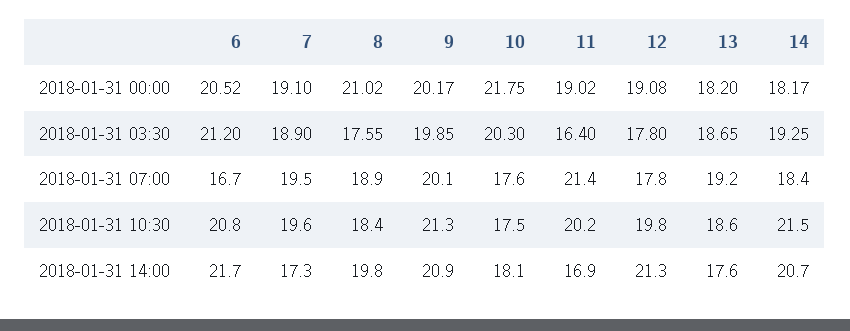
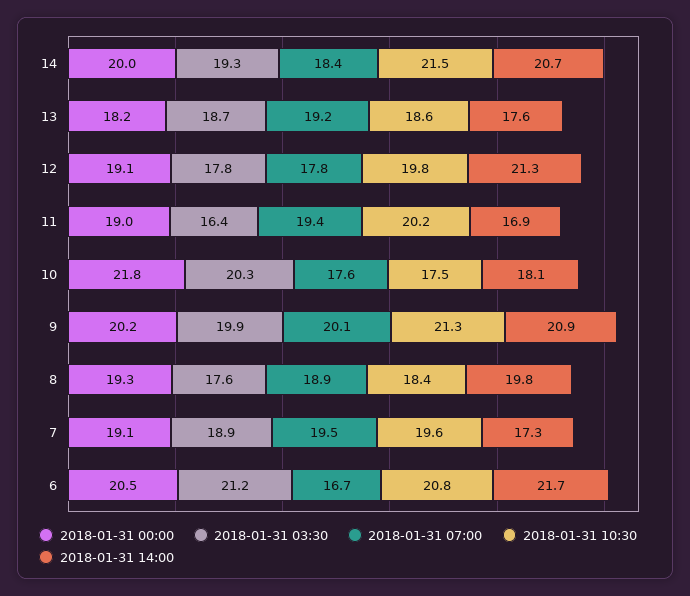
2018-01-31 00:00, 8: 21.02 -> 19.3
2018-01-31 00:00, 14: 18.17 -> 20
2018-01-31 07:00, 11: 21.4 -> 19.4

